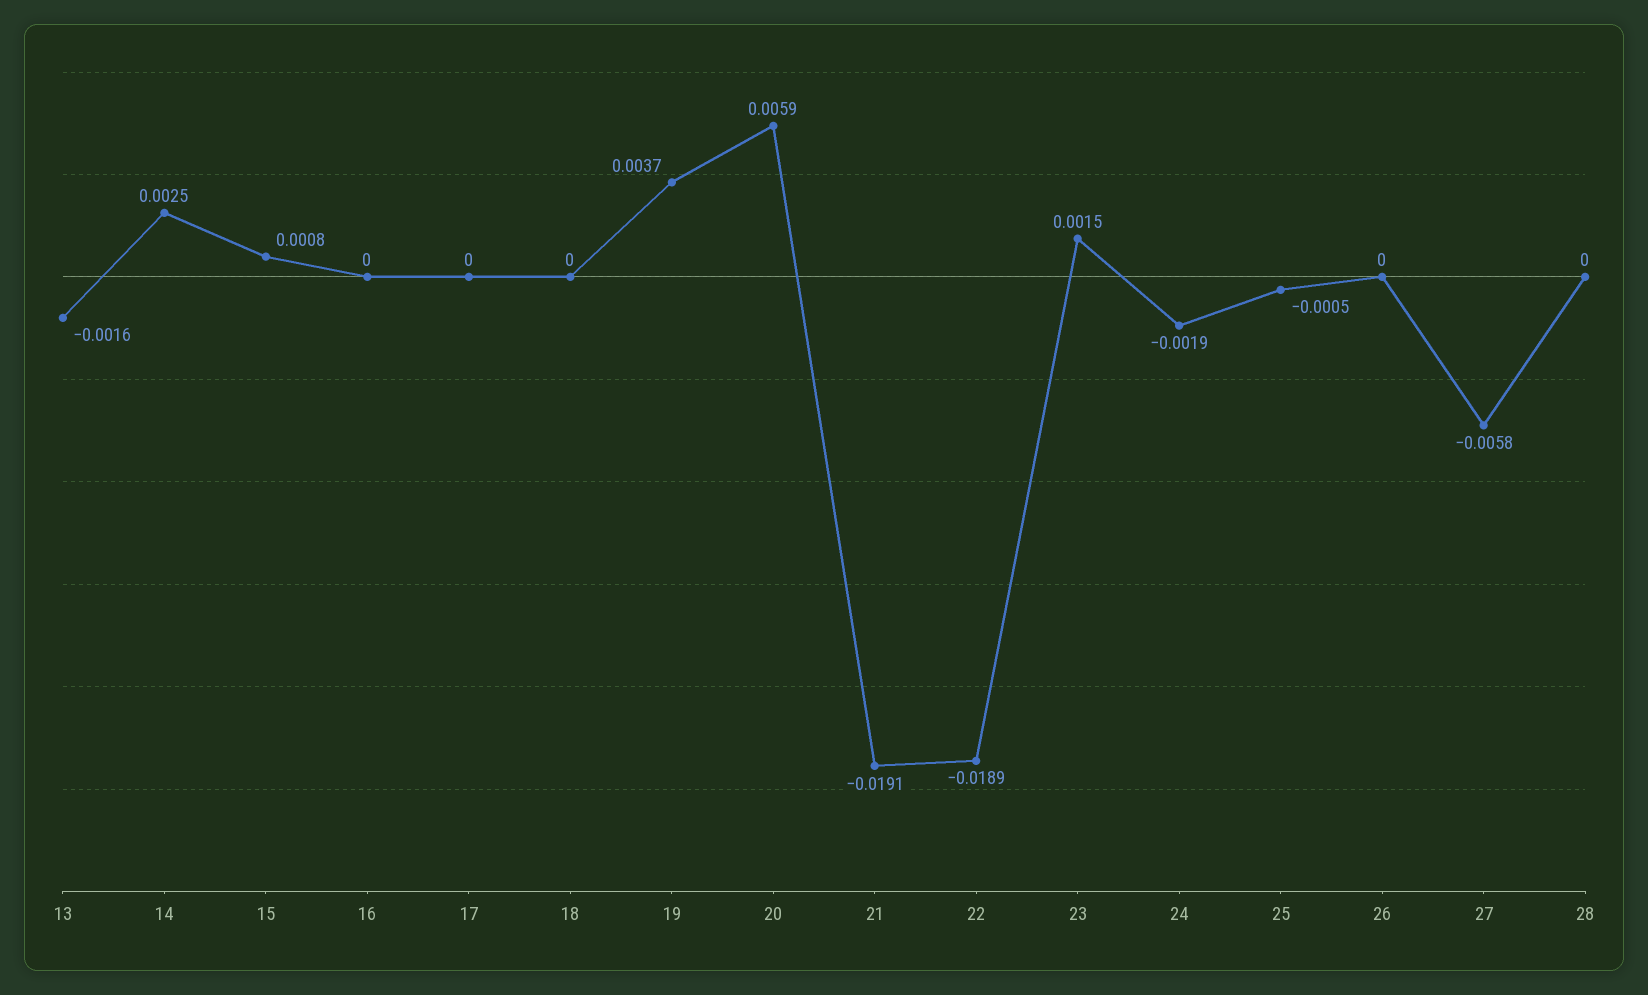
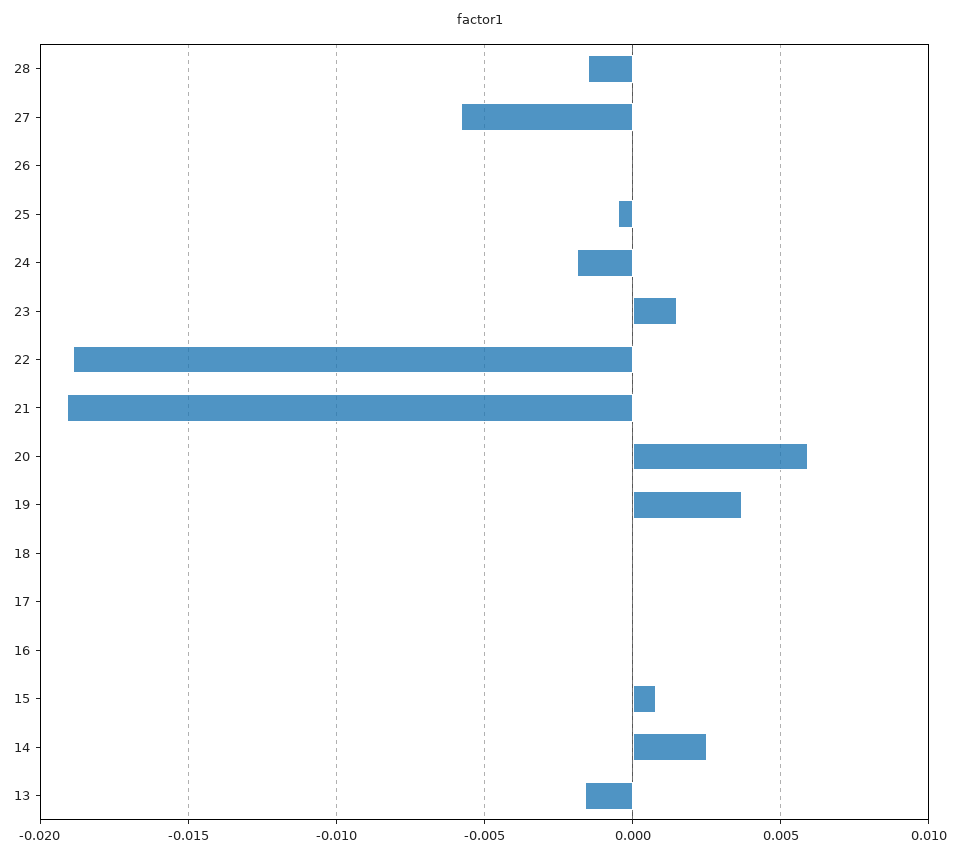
28: 0 -> -0.0015

